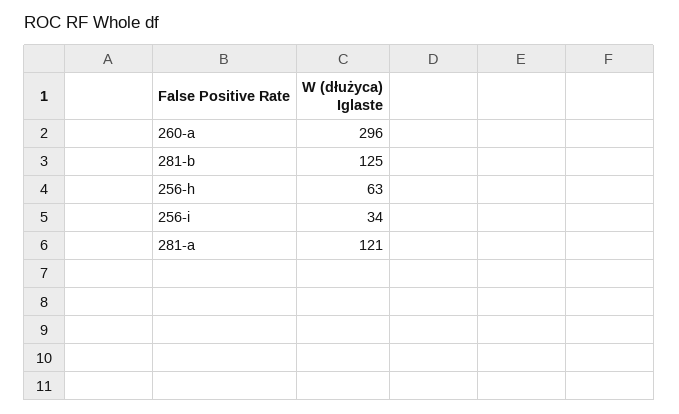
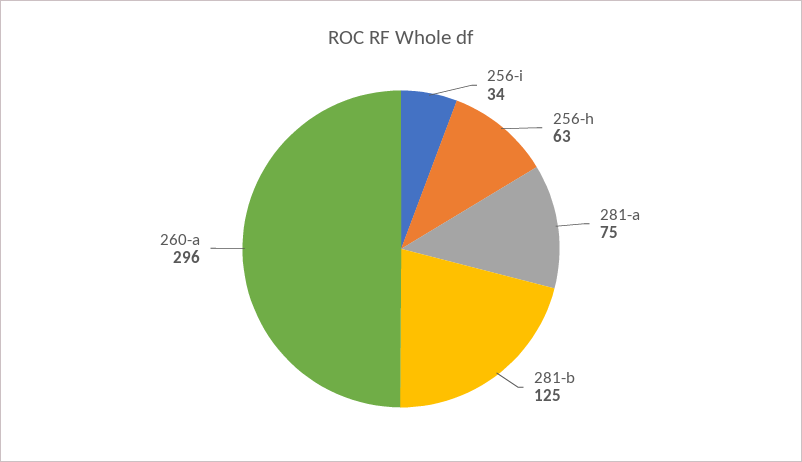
281-a: 121 -> 75

